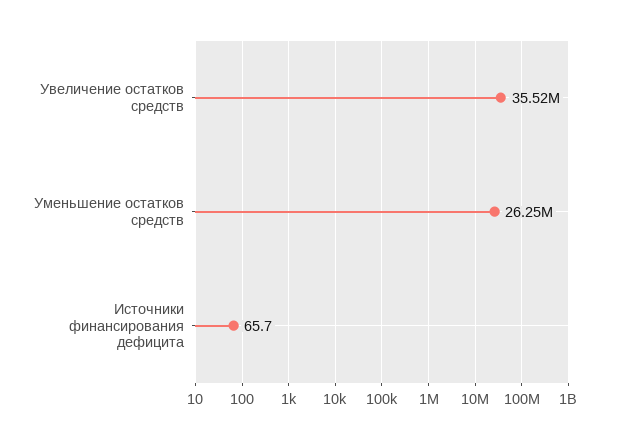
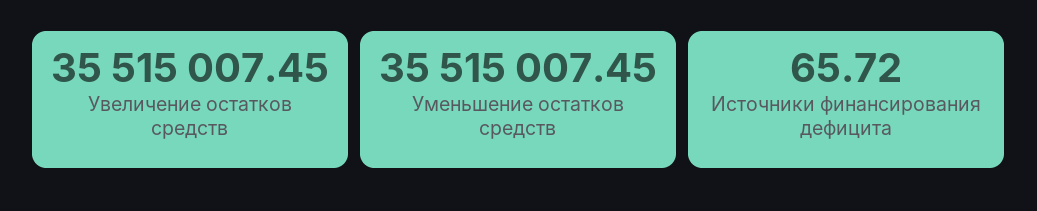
Уменьшение остатков средств: 26250000 -> 35515007.45

